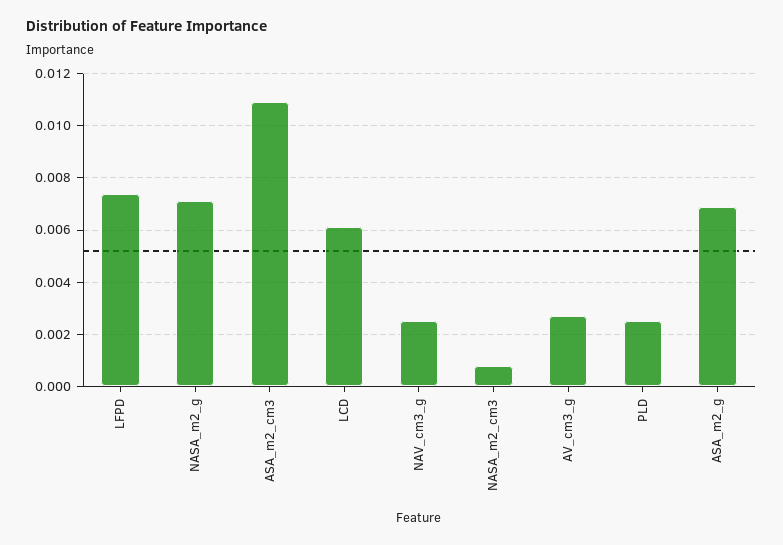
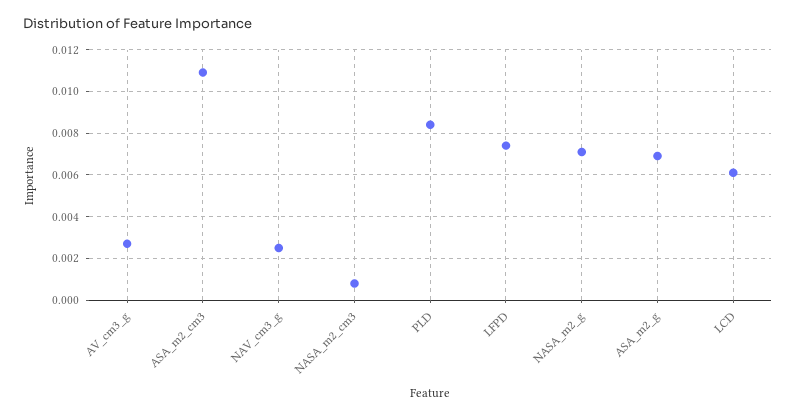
PLD: 0.0025 -> 0.0085

